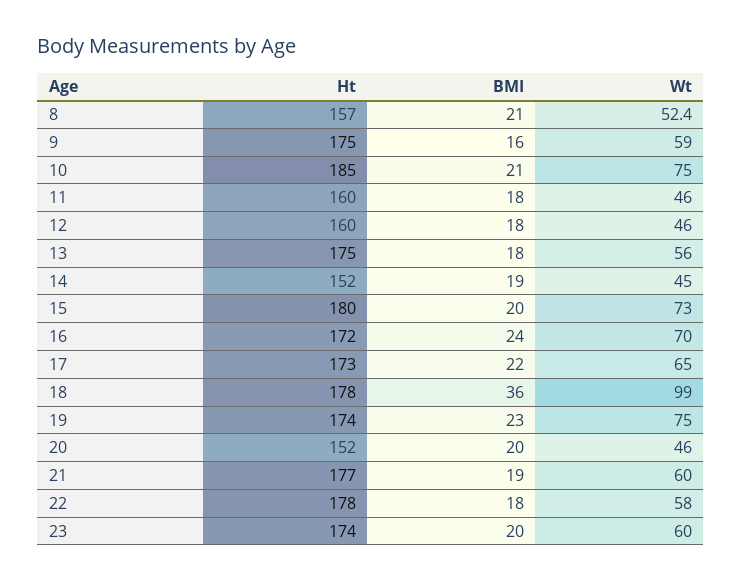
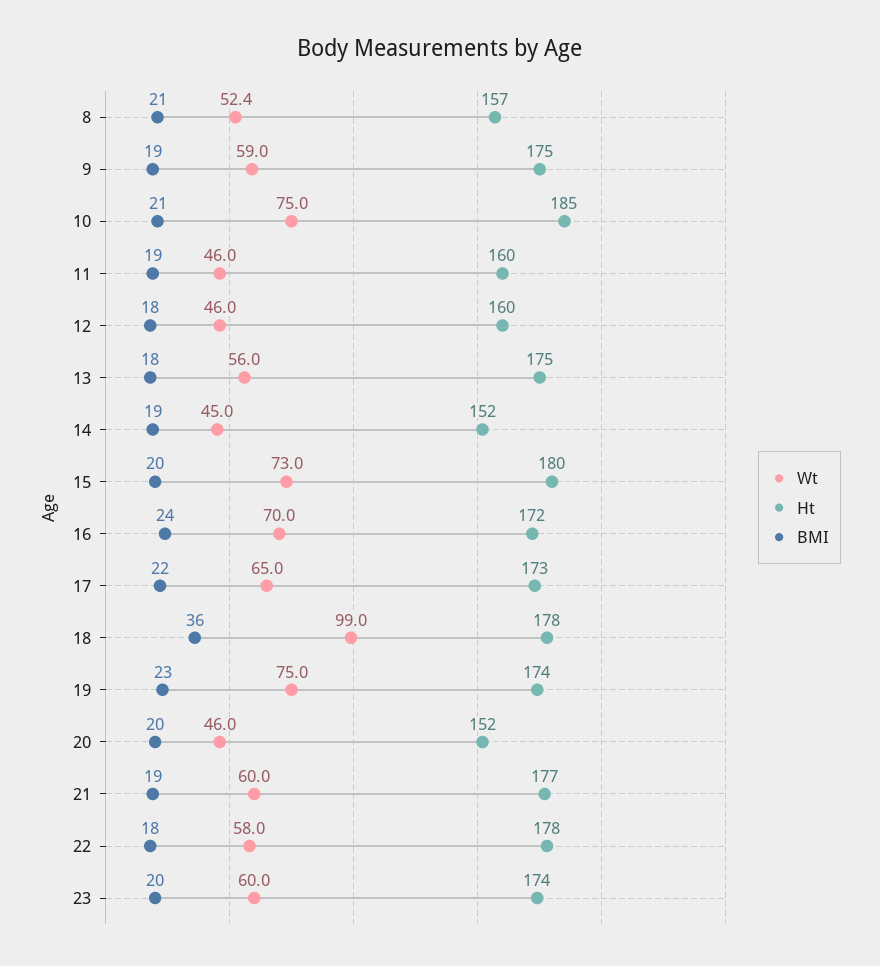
BMI, 9: 16 -> 19
BMI, 11: 18 -> 19

